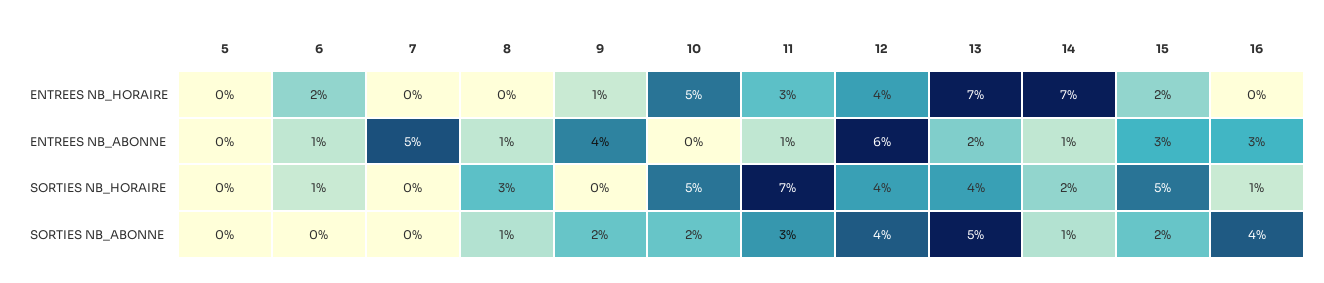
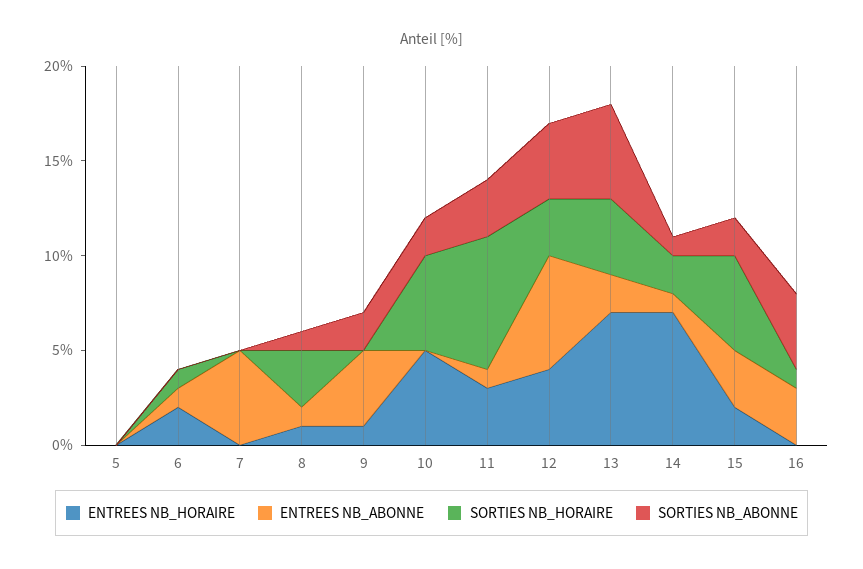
ENTREES NB_HORAIRE, 8: 0 -> 1
SORTIES NB_HORAIRE, 12: 4 -> 3

